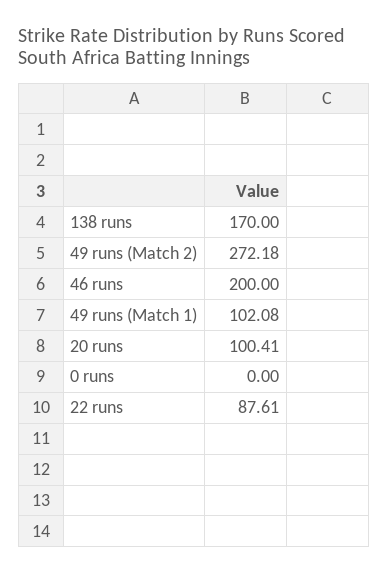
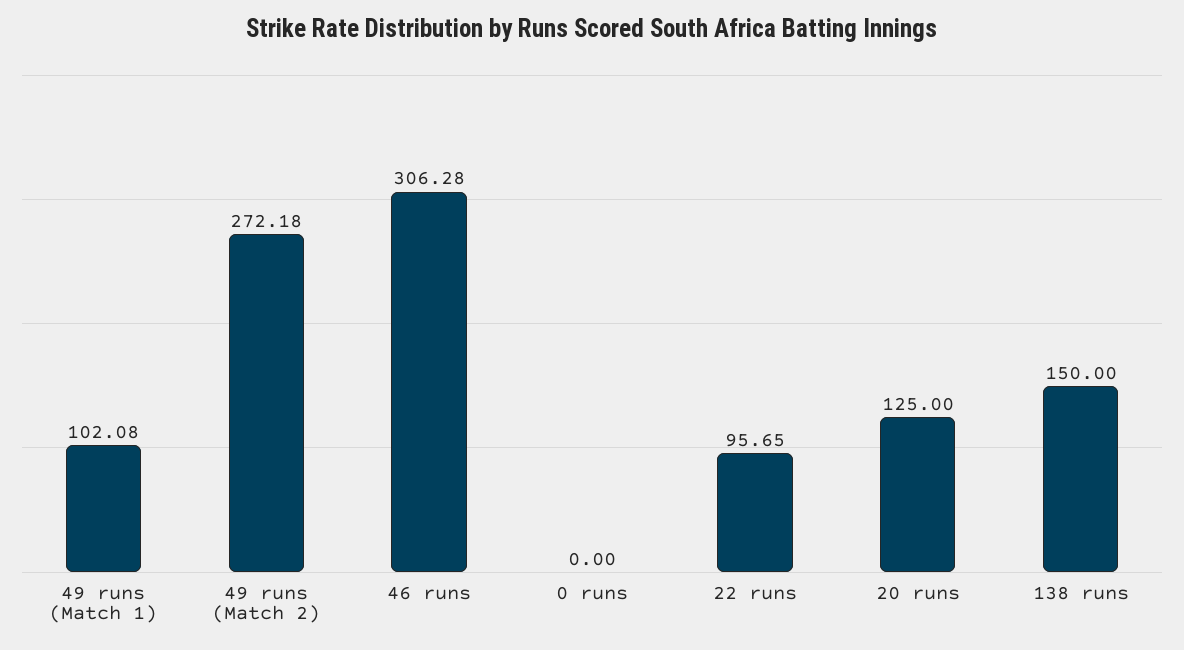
138 runs: 170 -> 150
46 runs: 200 -> 306.28
20 runs: 100.41 -> 125
22 runs: 87.61 -> 95.65

